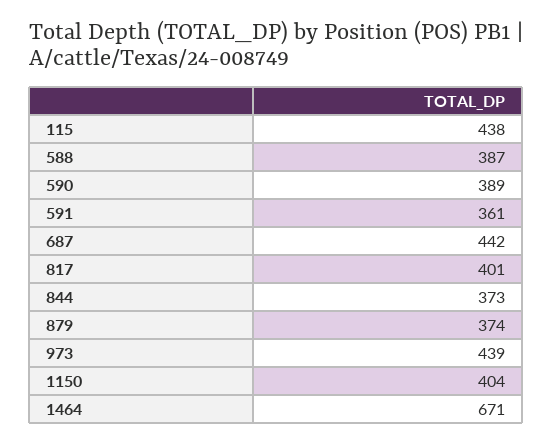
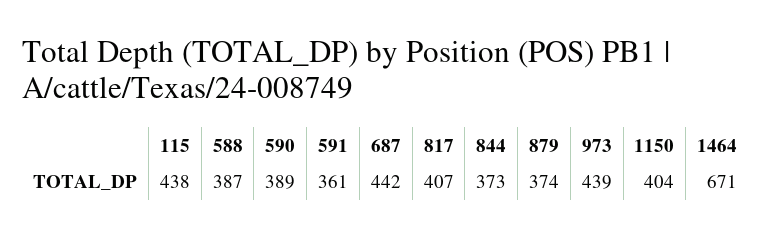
817: 401 -> 407

